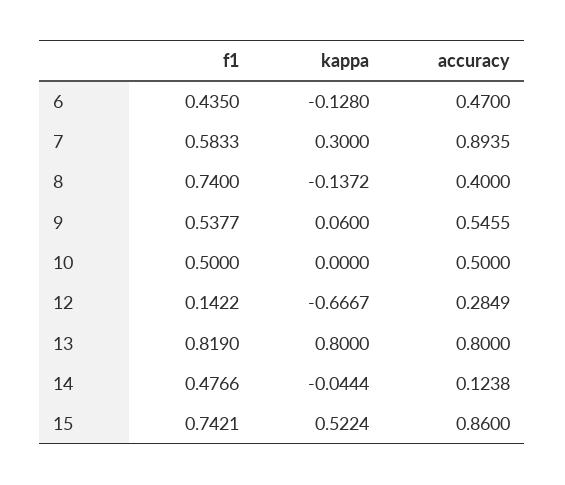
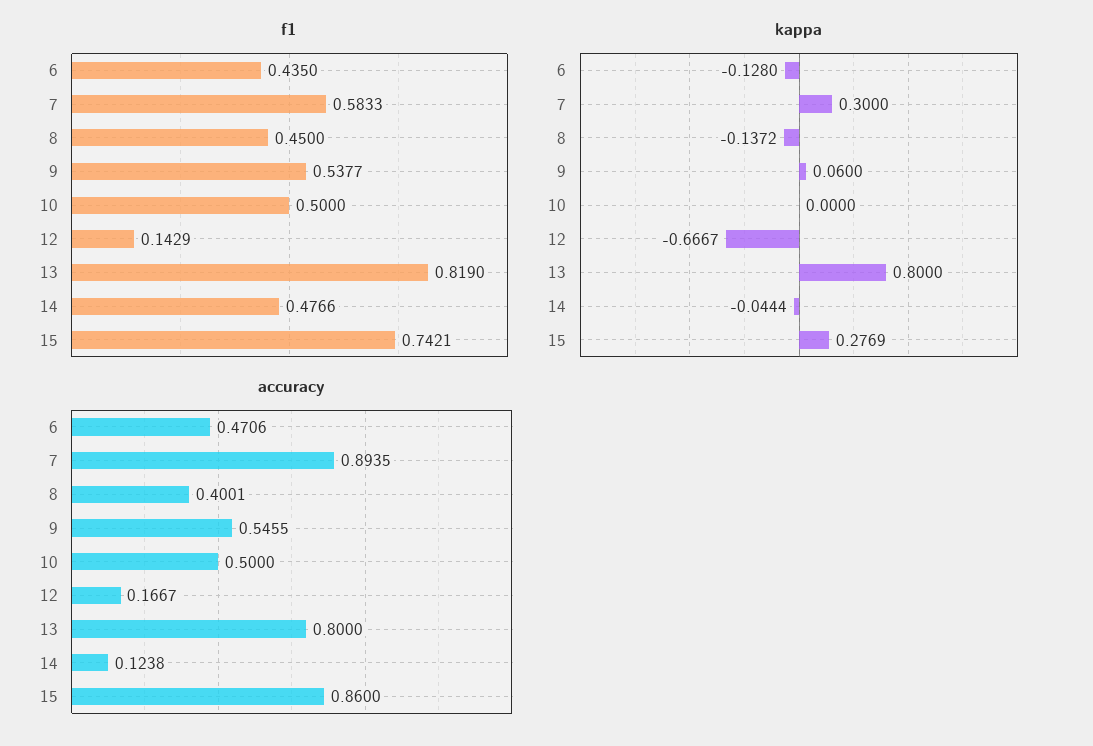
accuracy, 6: 0.47 -> 0.4706
f1, 8: 0.74 -> 0.45
accuracy, 8: 0.4 -> 0.4001
f1, 12: 0.1422 -> 0.1429
accuracy, 12: 0.2849 -> 0.1667
kappa, 15: 0.5224 -> 0.2769

